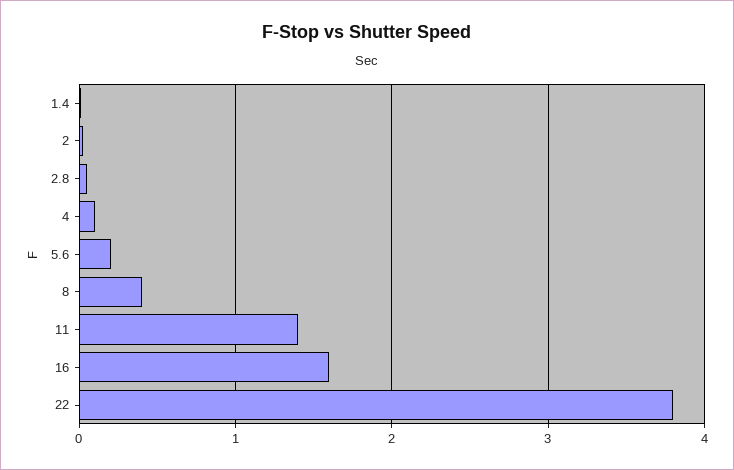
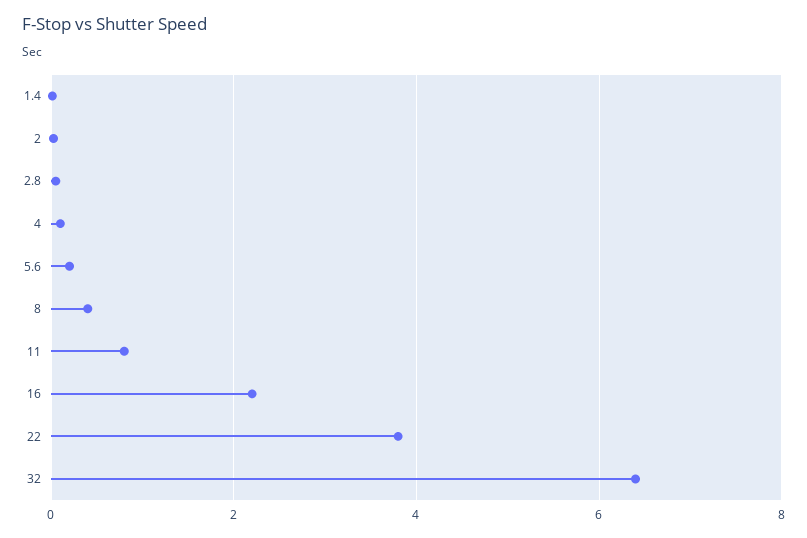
11: 1.4 -> 0.8
16: 1.6 -> 2.2
32: none -> 6.4

